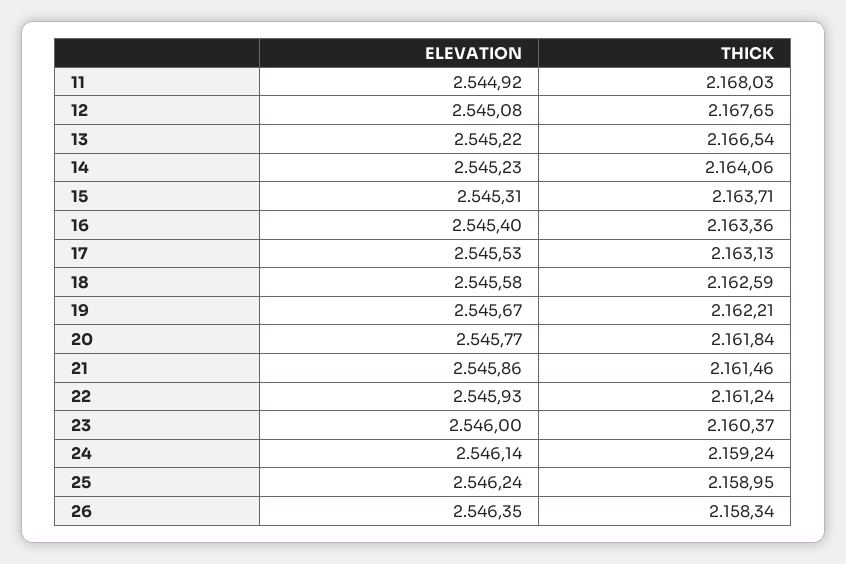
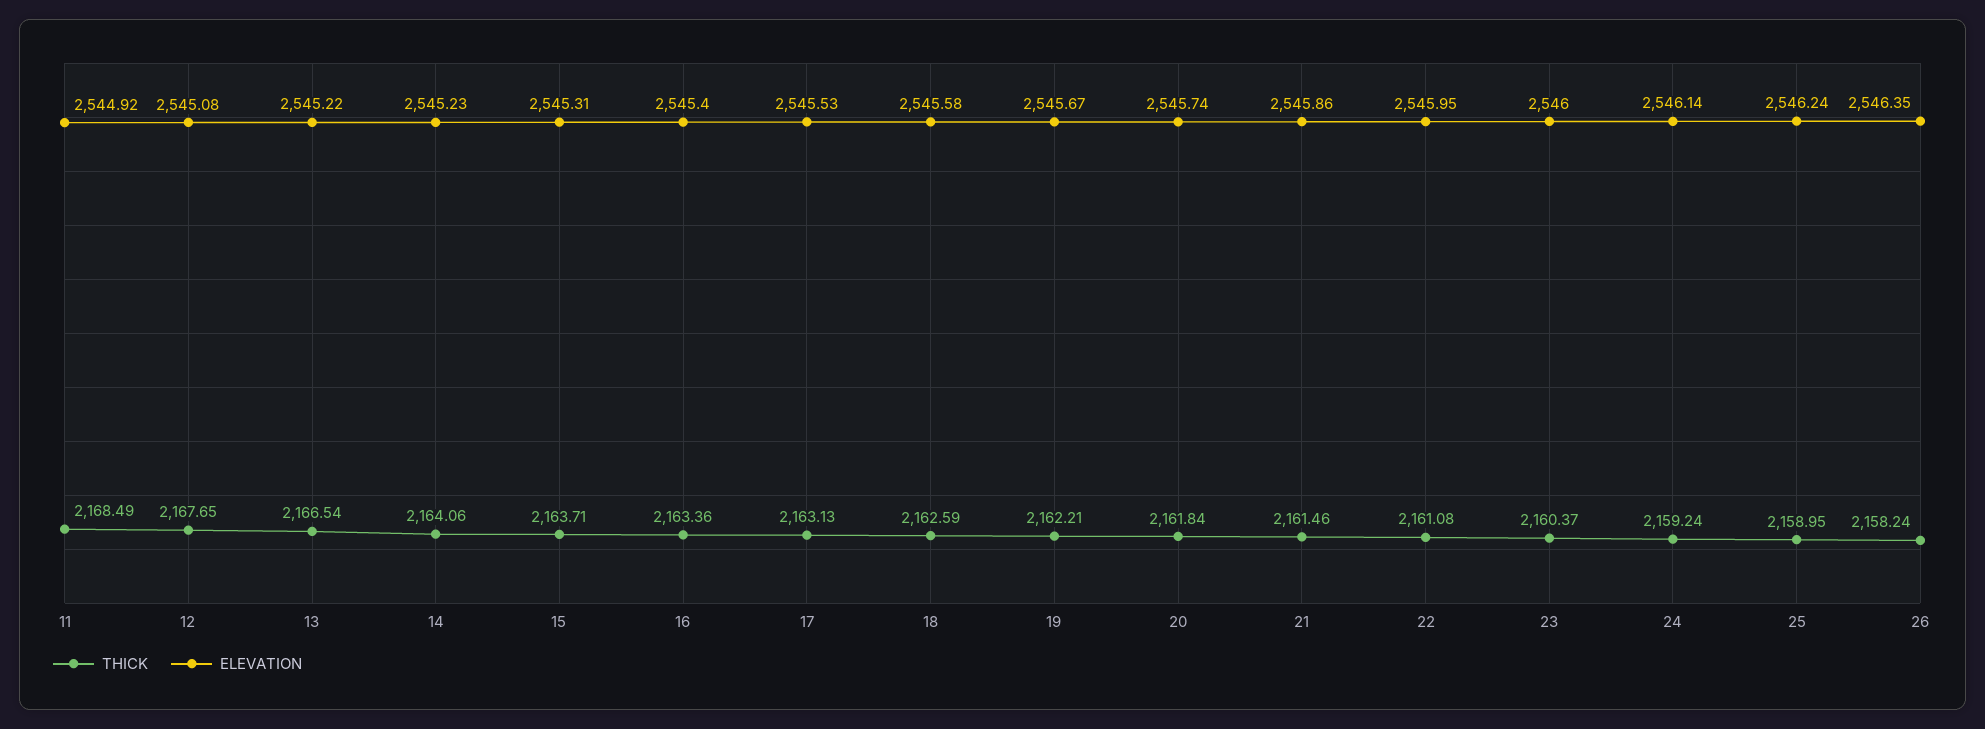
THICK, 11: 2168.03 -> 2168.49
ELEVATION, 20: 2545.77 -> 2545.74
ELEVATION, 22: 2545.93 -> 2545.95
THICK, 22: 2161.24 -> 2161.08
THICK, 26: 2158.34 -> 2158.24

